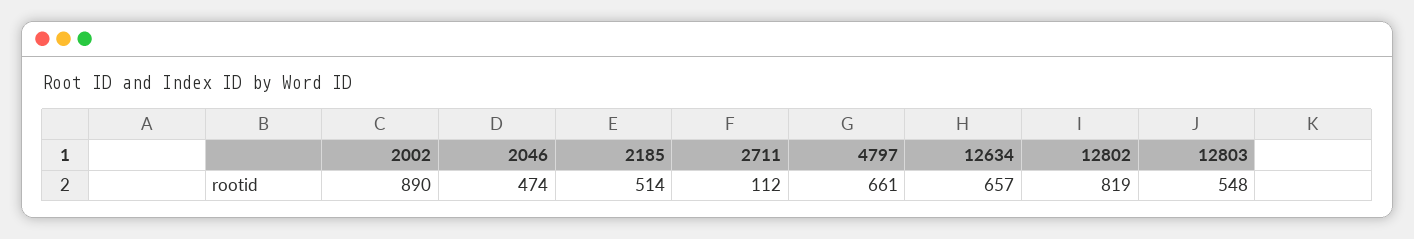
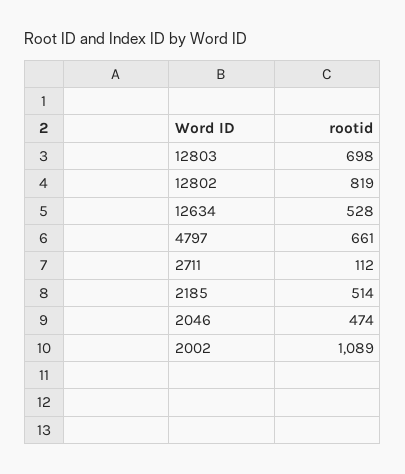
2002: 890 -> 1089
12634: 657 -> 528
12803: 548 -> 698

